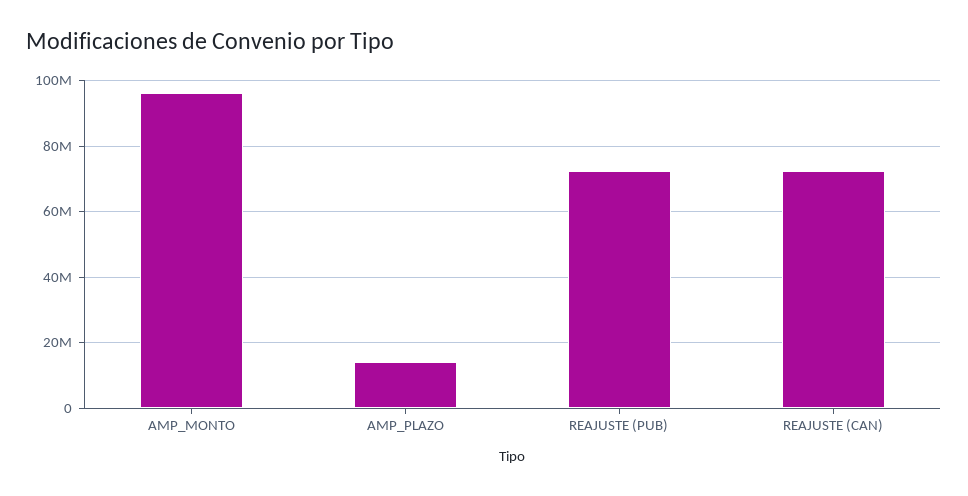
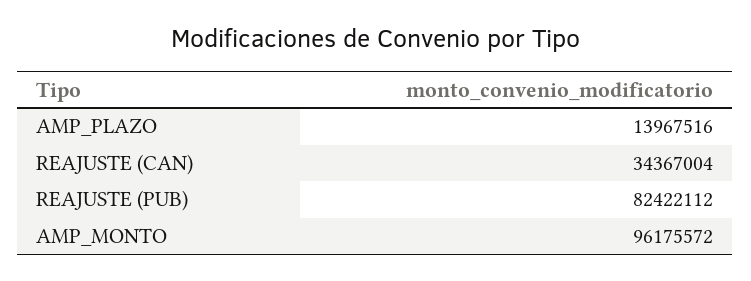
REAJUSTE (PUB): 72000000 -> 82422112
REAJUSTE (CAN): 72000000 -> 34367004

